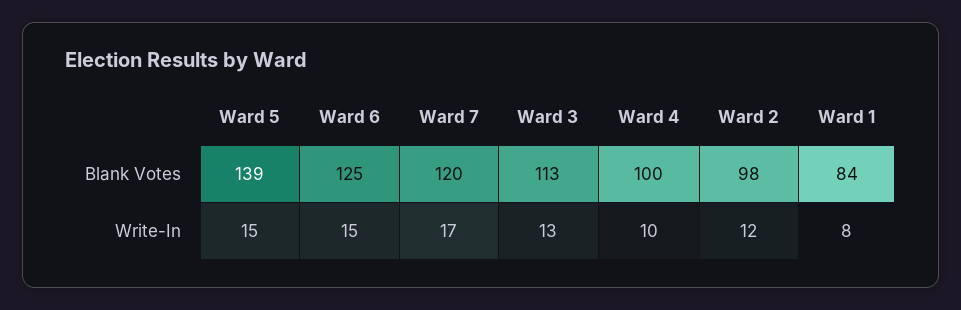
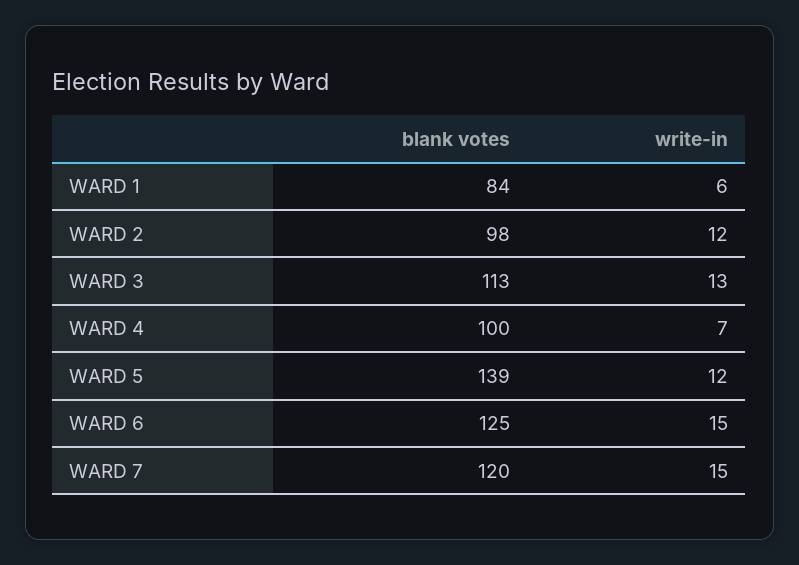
Ward 5, Write-In: 15 -> 12
Ward 7, Write-In: 17 -> 15
Ward 4, Write-In: 10 -> 7
Ward 1, Write-In: 8 -> 6

